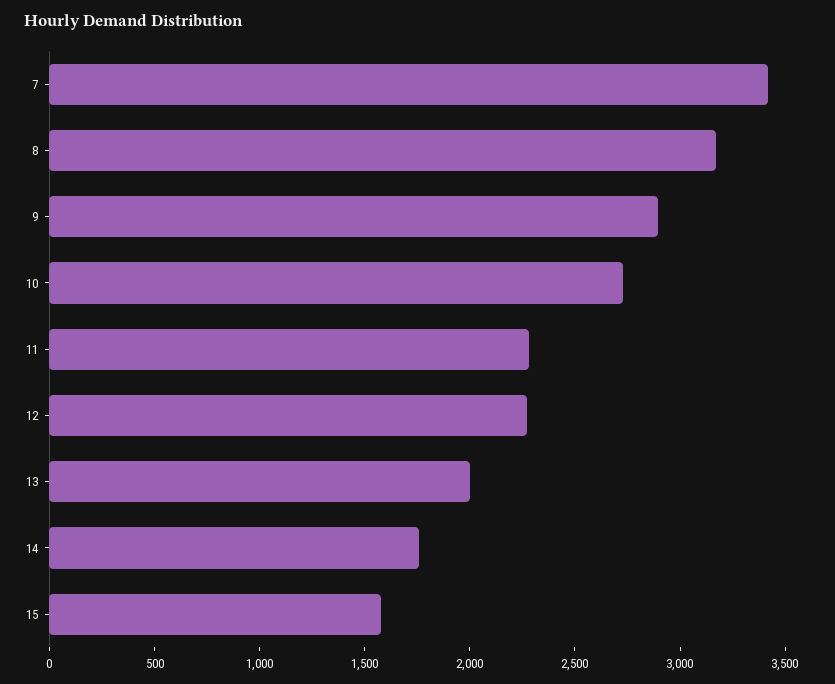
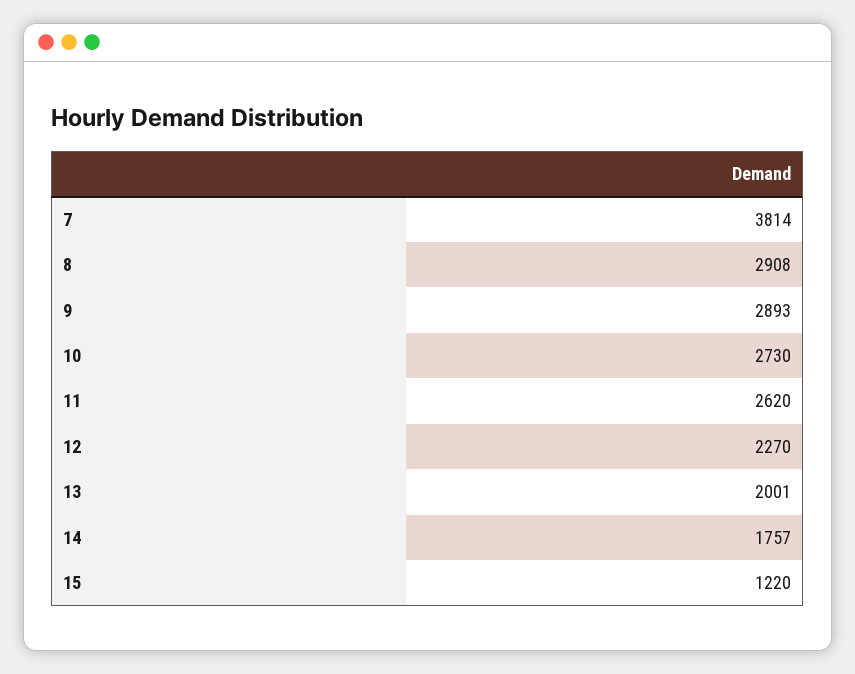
7: 3400 -> 3814
8: 3200 -> 2908
11: 2300 -> 2620
15: 1600 -> 1220

